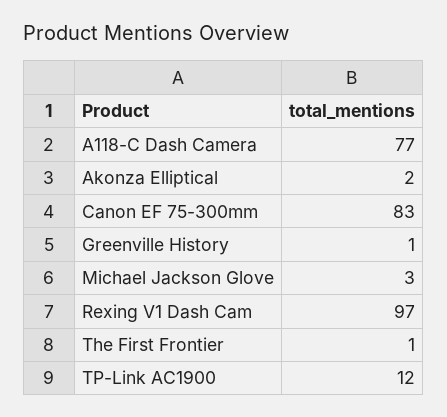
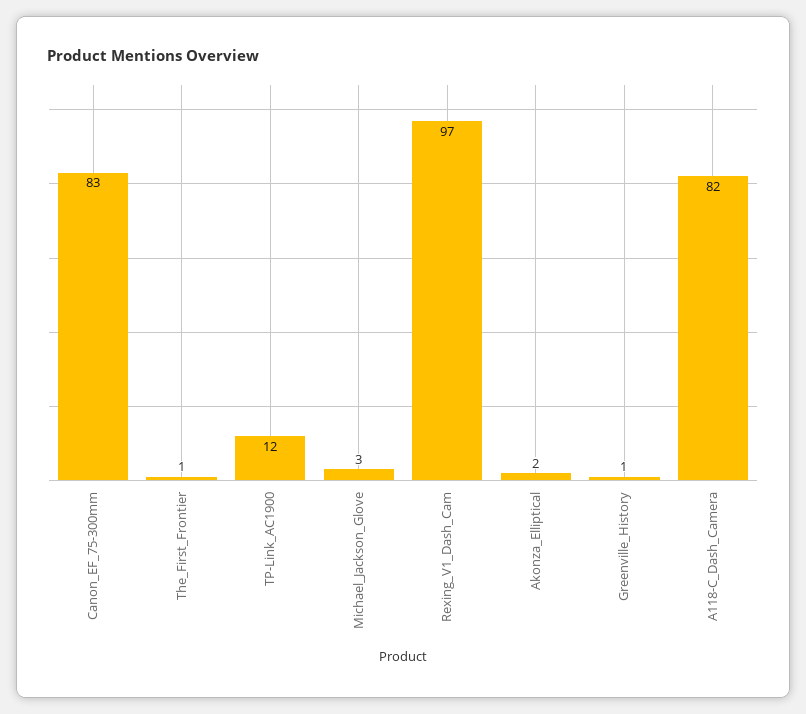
A118-C Dash Camera: 77 -> 82

